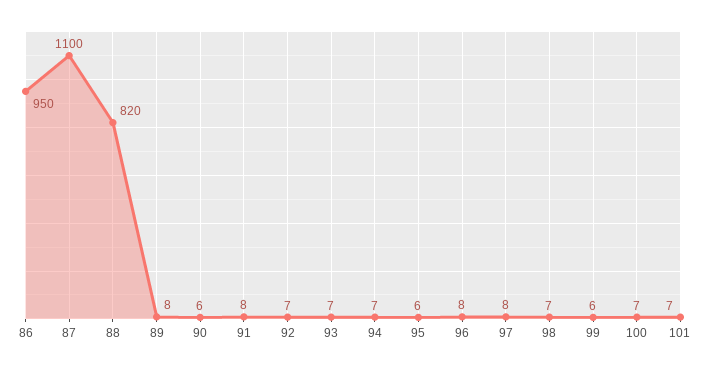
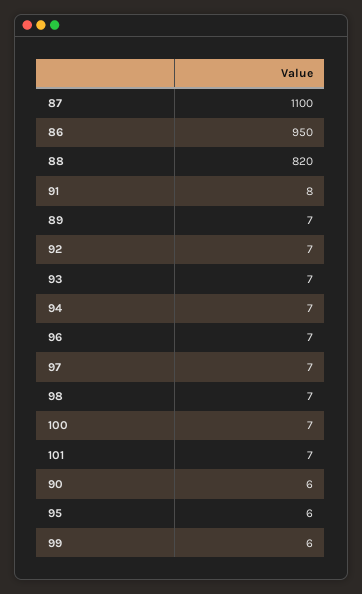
89: 8 -> 7
96: 8 -> 7
97: 8 -> 7

